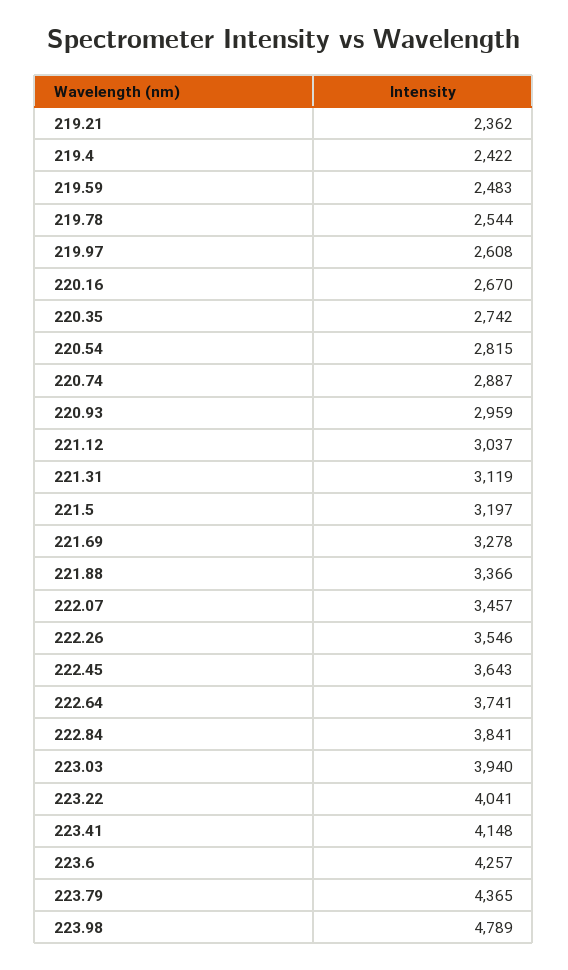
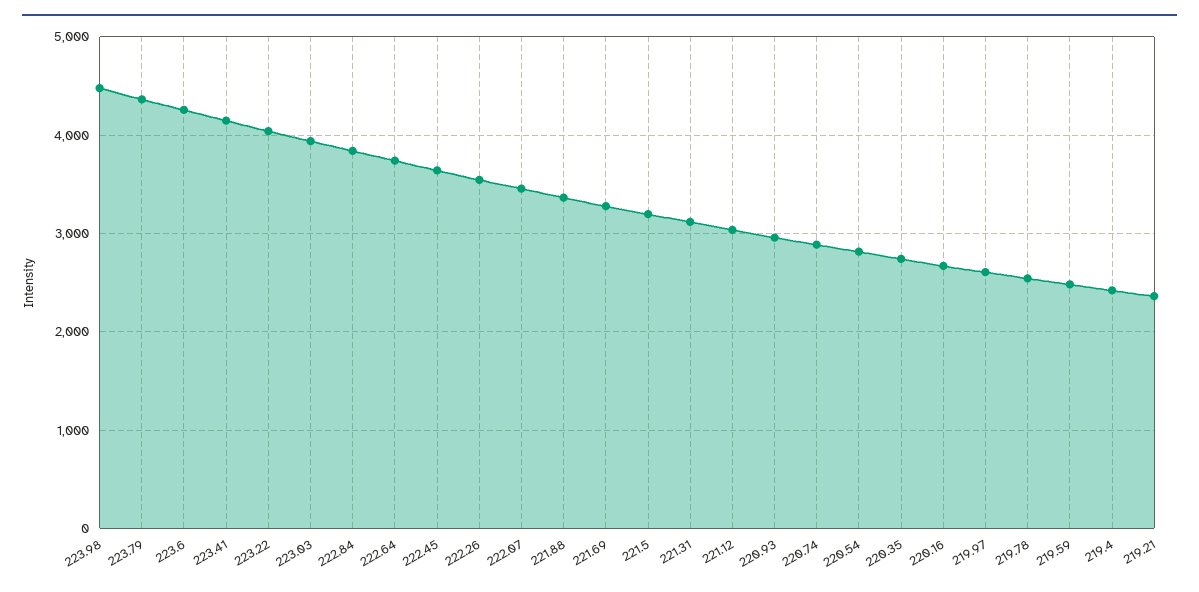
223.98: 4789 -> 4500

